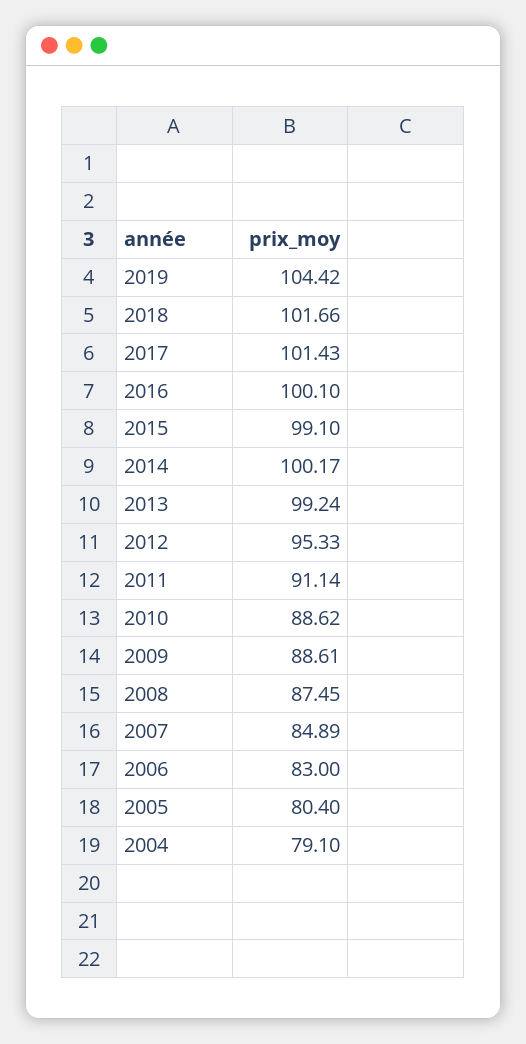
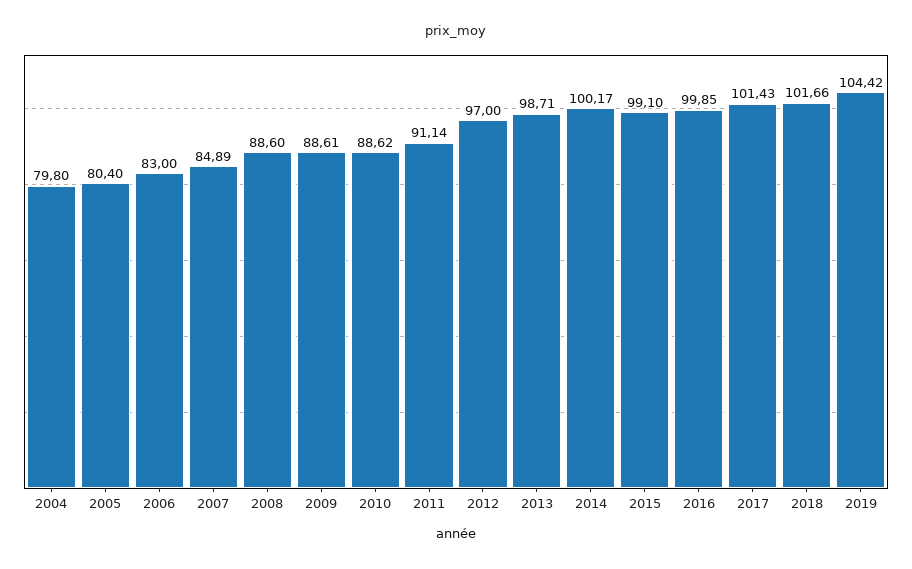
2016: 100.1 -> 99.85
2013: 99.24 -> 98.71
2012: 95.33 -> 97
2008: 87.45 -> 88.6
2004: 79.1 -> 79.8

